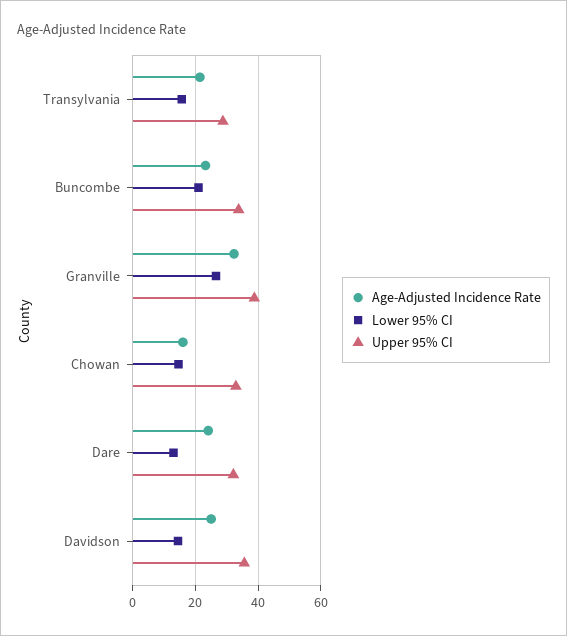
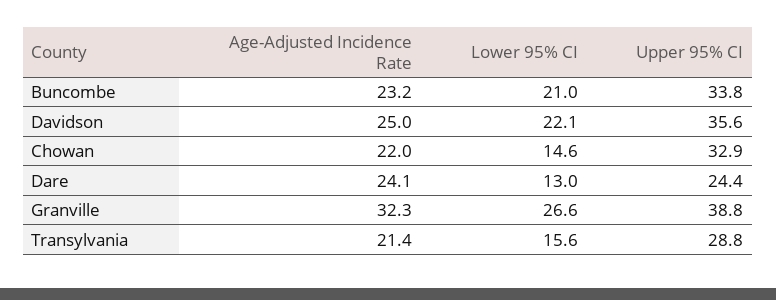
Age-Adjusted Incidence Rate, Chowan: 16 -> 22
Upper 95% CI, Dare: 32 -> 24.4
Lower 95% CI, Davidson: 14 -> 22.1

